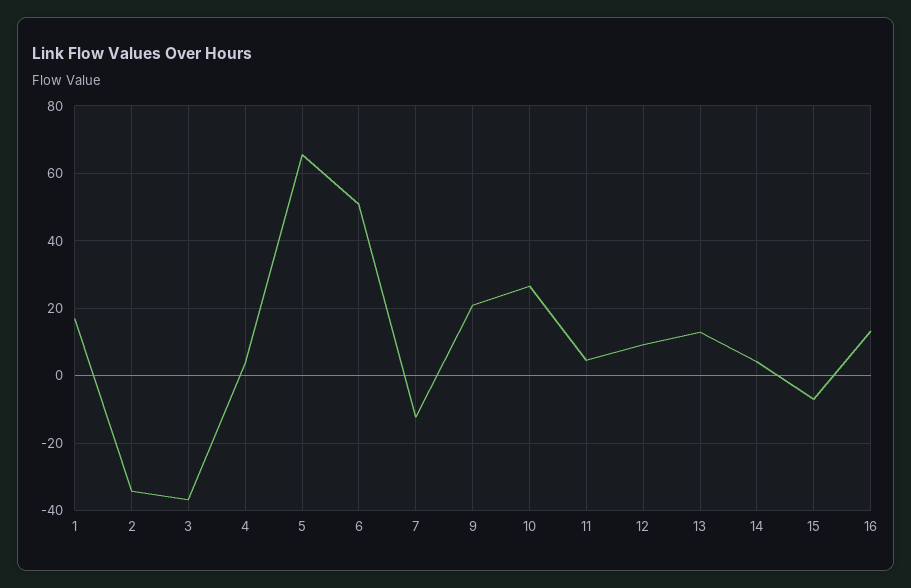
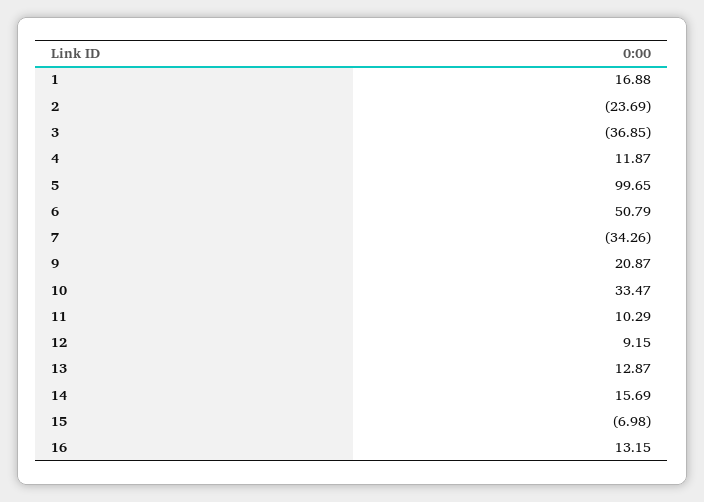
2: -34 -> -23.69
4: 4 -> 11.87
5: 66 -> 99.65
7: -12 -> -34.26
10: 26 -> 33.47
11: 4 -> 10.29
14: 4 -> 15.69

